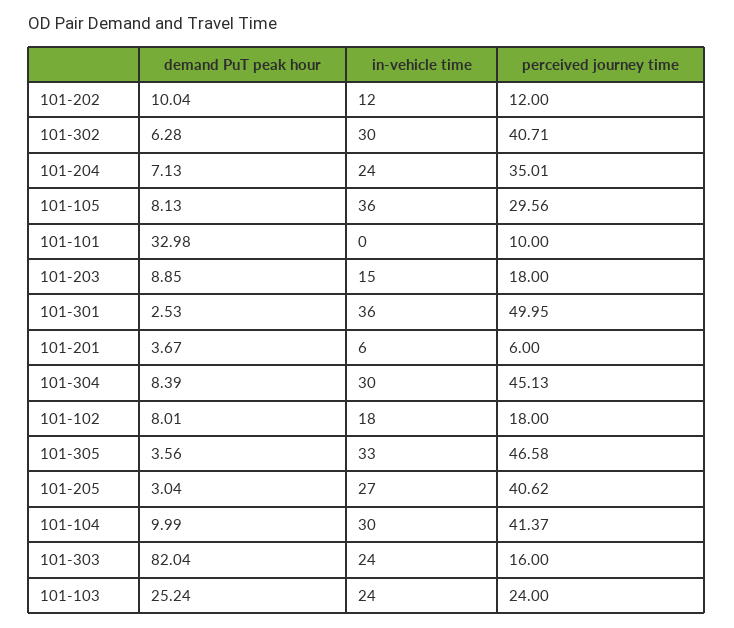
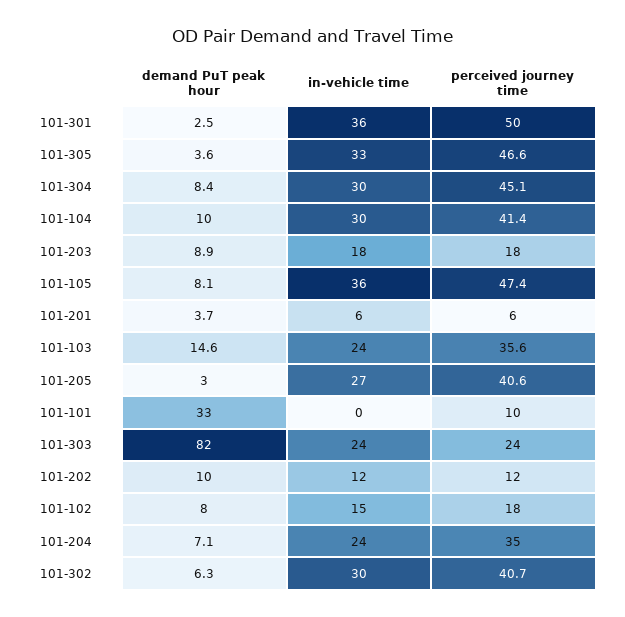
perceived journey time, 101-105: 29.56 -> 47.4
in-vehicle time, 101-203: 15 -> 18
in-vehicle time, 101-102: 18 -> 15
perceived journey time, 101-303: 16 -> 24
demand PuT peak hour, 101-103: 25.24 -> 14.6
perceived journey time, 101-103: 24 -> 35.6

